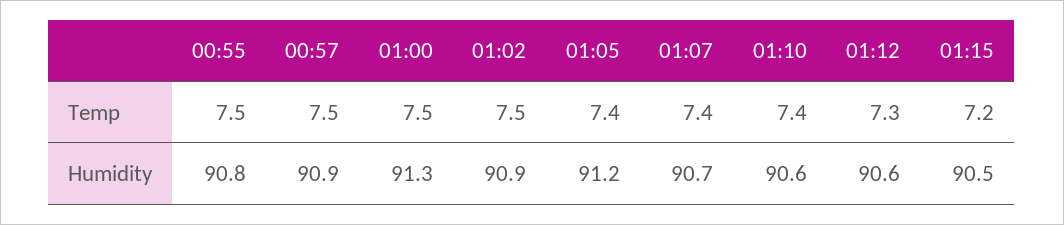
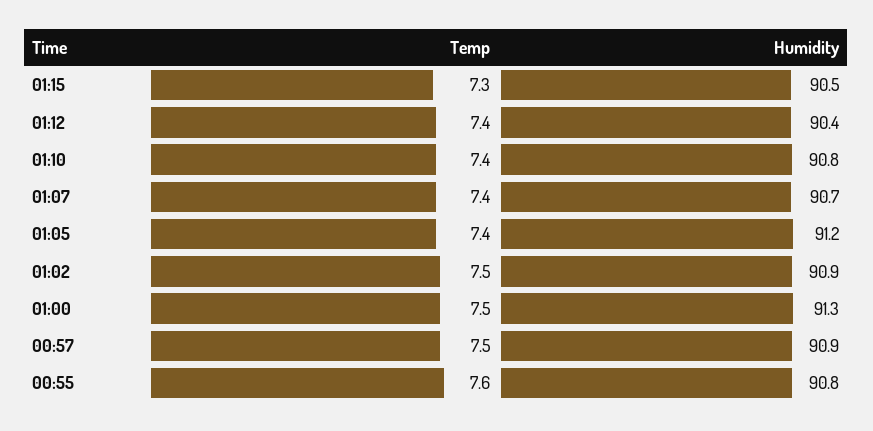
00:55, Temp: 7.5 -> 7.6
01:12, Temp: 7.3 -> 7.4
01:15, Temp: 7.2 -> 7.3
01:10, Humidity: 90.6 -> 90.8
01:12, Humidity: 90.6 -> 90.4

